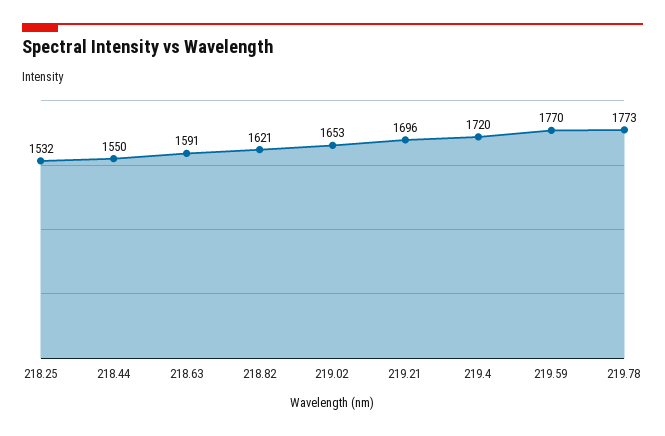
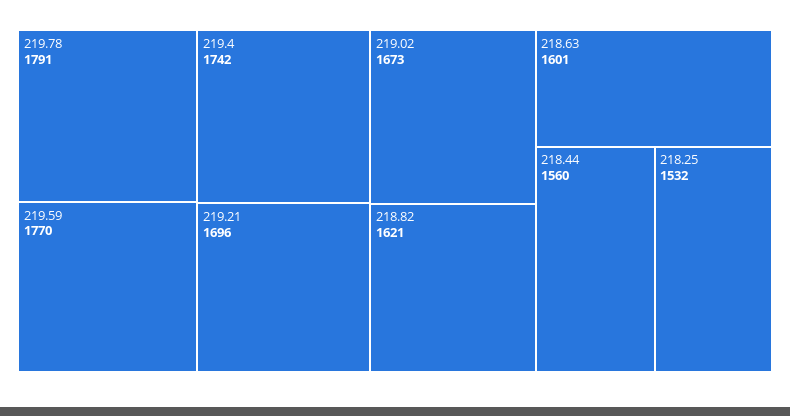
218.44: 1550 -> 1560
218.63: 1591 -> 1601
219.02: 1653 -> 1673
219.4: 1720 -> 1742
219.78: 1773 -> 1791

